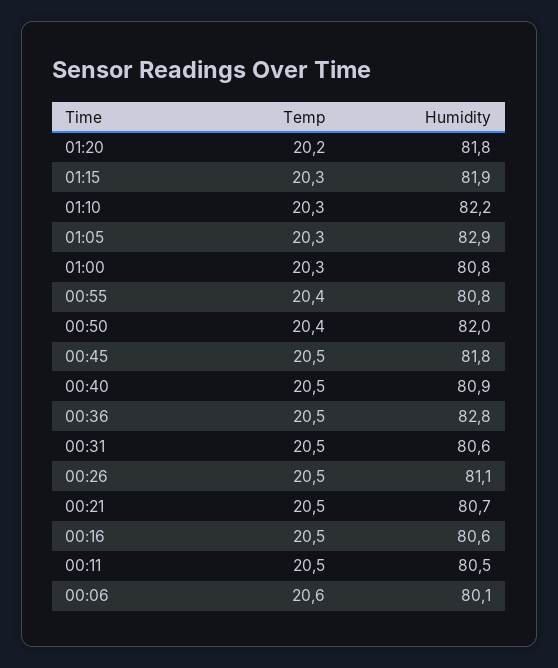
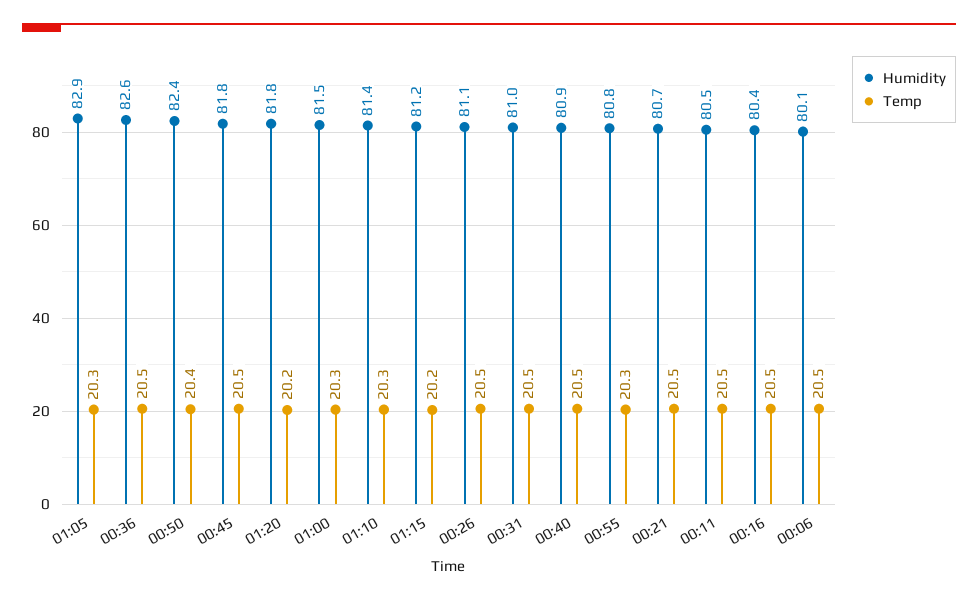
Temp, 01:15: 20.3 -> 20.2
Humidity, 01:15: 81.9 -> 81.2
Humidity, 01:10: 82.2 -> 81.4
Humidity, 01:00: 80.8 -> 81.5
Temp, 00:55: 20.4 -> 20.3
Humidity, 00:50: 82 -> 82.4
Humidity, 00:36: 82.8 -> 82.6
Humidity, 00:31: 80.6 -> 81
Humidity, 00:16: 80.6 -> 80.4
Temp, 00:06: 20.6 -> 20.5

